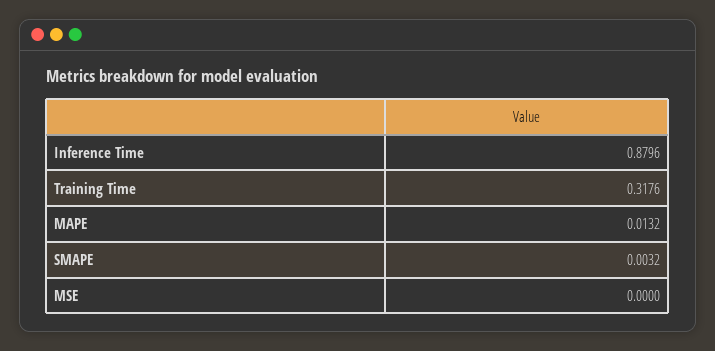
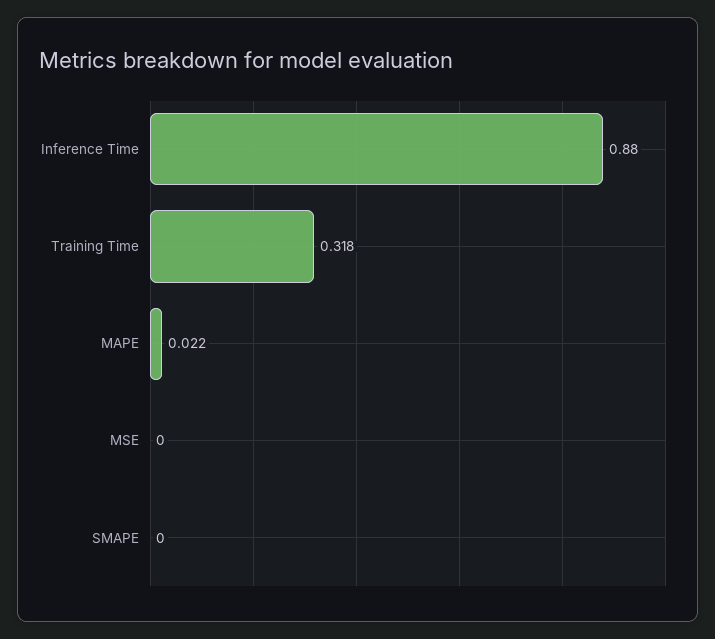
MAPE: 0.0132 -> 0.022
SMAPE: 0.0032 -> 0

